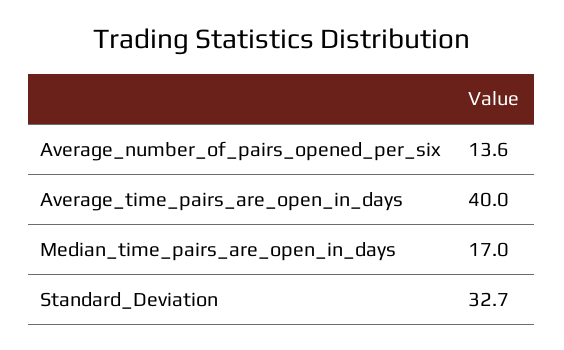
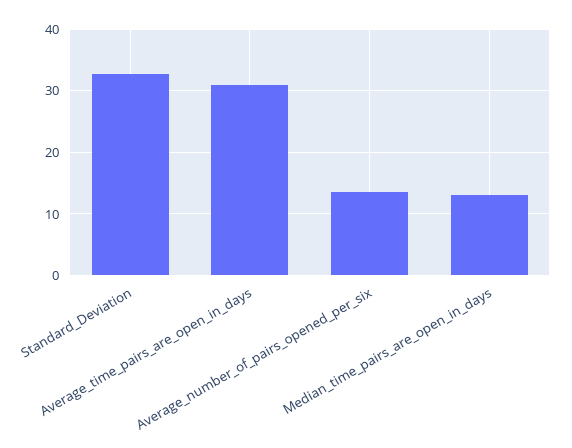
Average_time_pairs_are_open_in_days: 40 -> 31
Median_time_pairs_are_open_in_days: 17 -> 13

